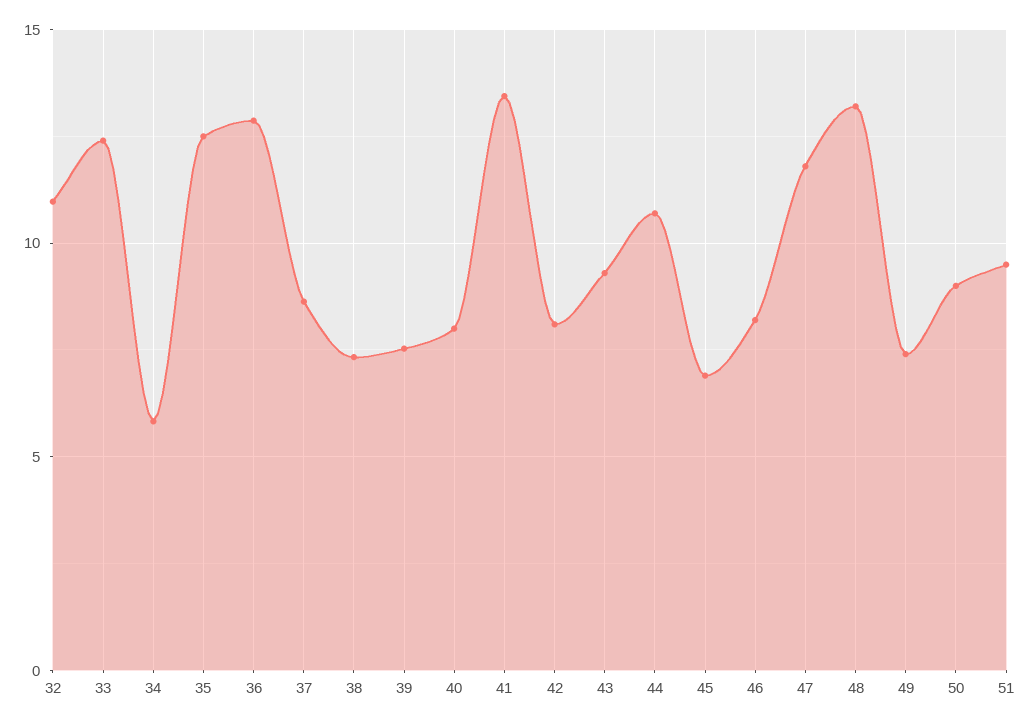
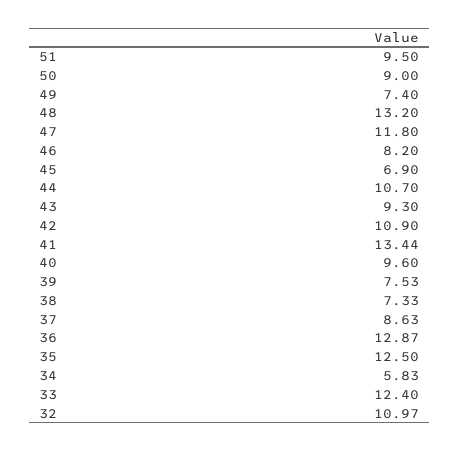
40: 8 -> 9.6
42: 8 -> 10.9

